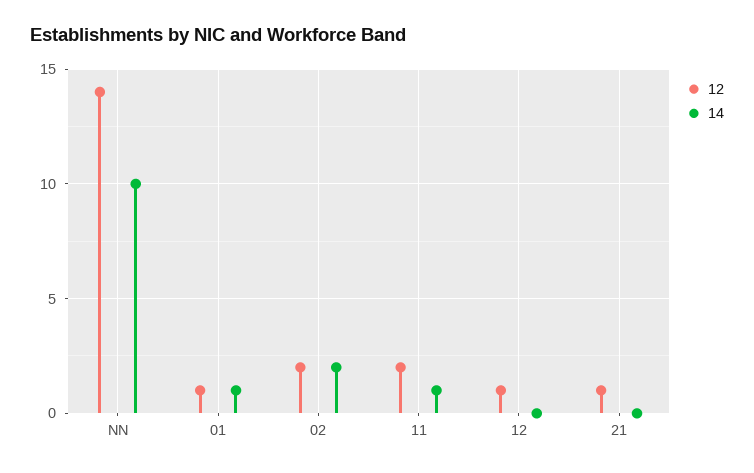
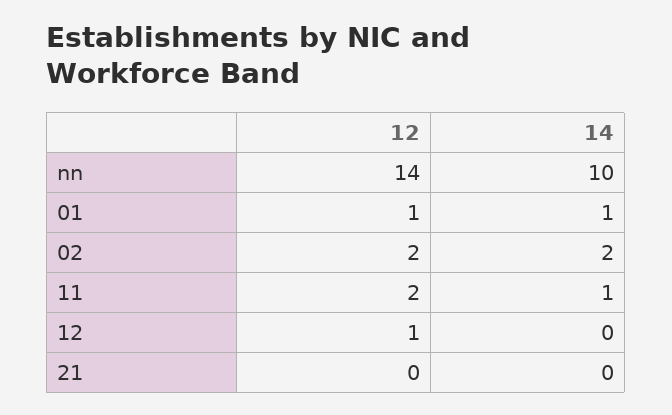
12, 21: 1 -> 0

